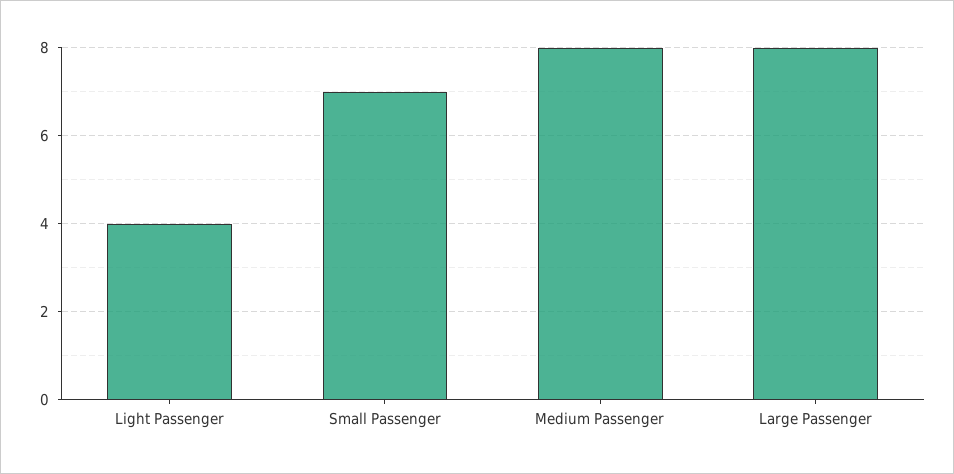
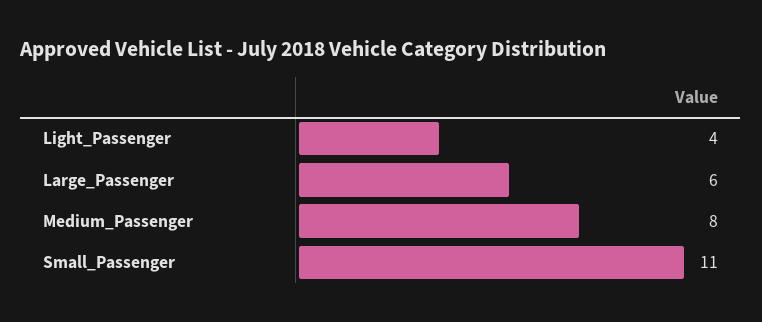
Small Passenger: 7 -> 11
Large Passenger: 8 -> 6

